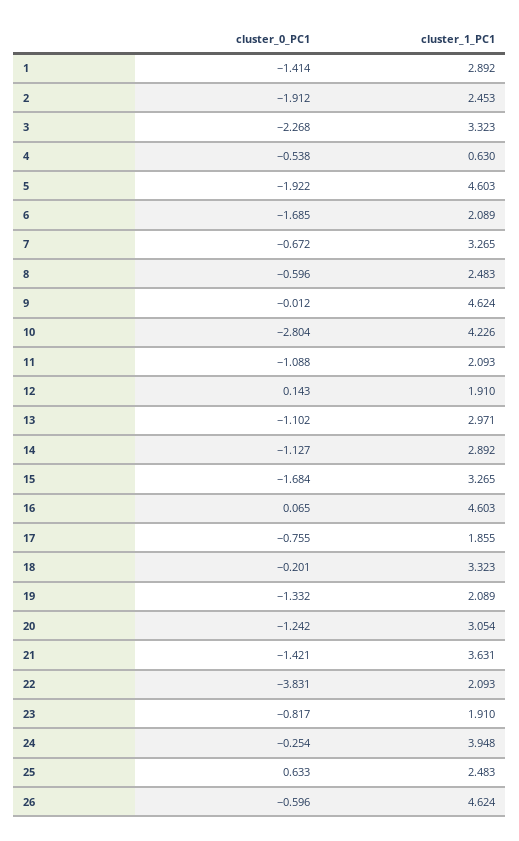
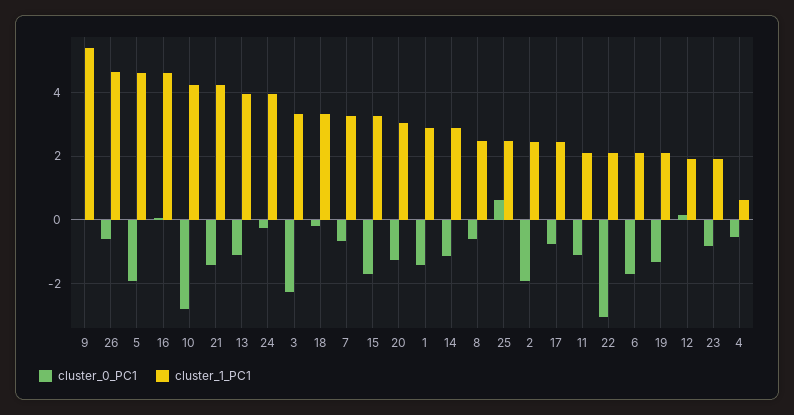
cluster_1_PC1, 9: 4.624 -> 5.4
cluster_1_PC1, 13: 2.971 -> 4
cluster_1_PC1, 17: 1.855 -> 2.4
cluster_1_PC1, 21: 3.631 -> 4.2
cluster_0_PC1, 22: -3.831 -> -3

